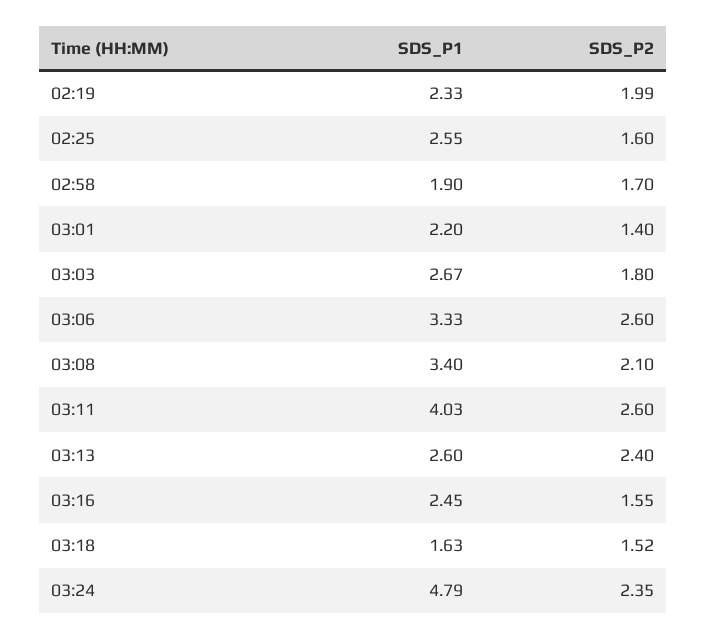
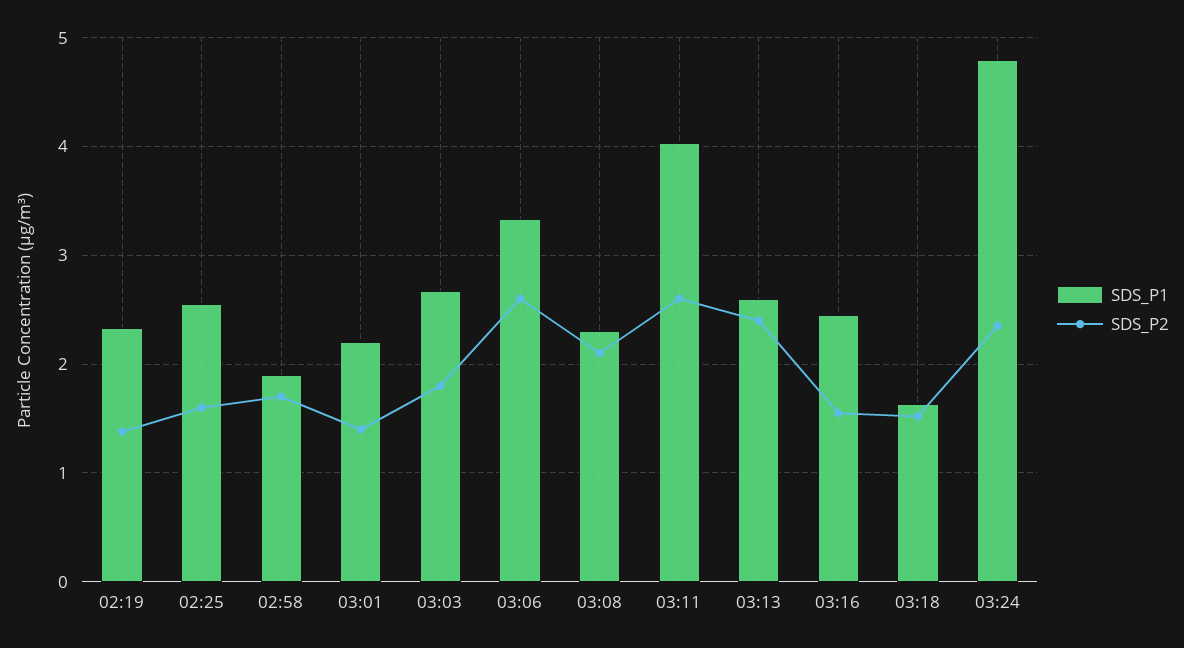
SDS_P2, 02:19: 1.99 -> 1.4
SDS_P1, 03:08: 3.4 -> 2.3

